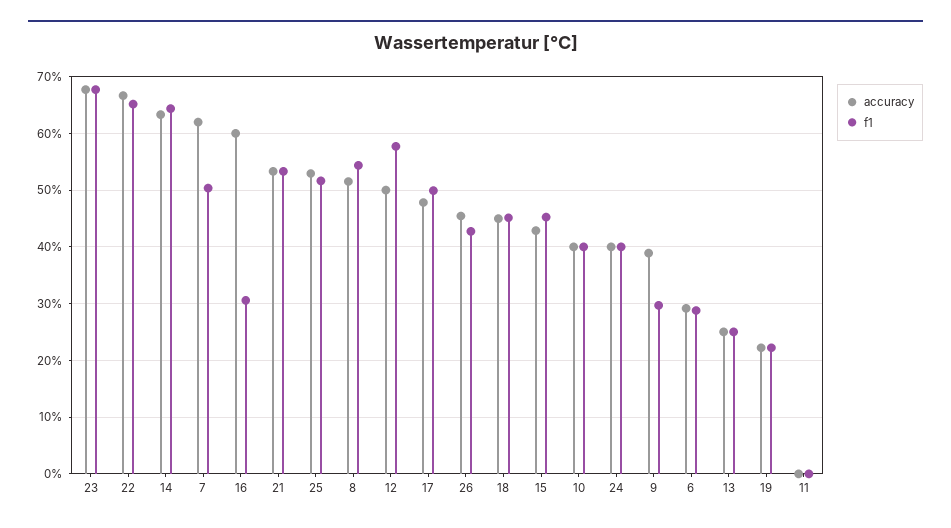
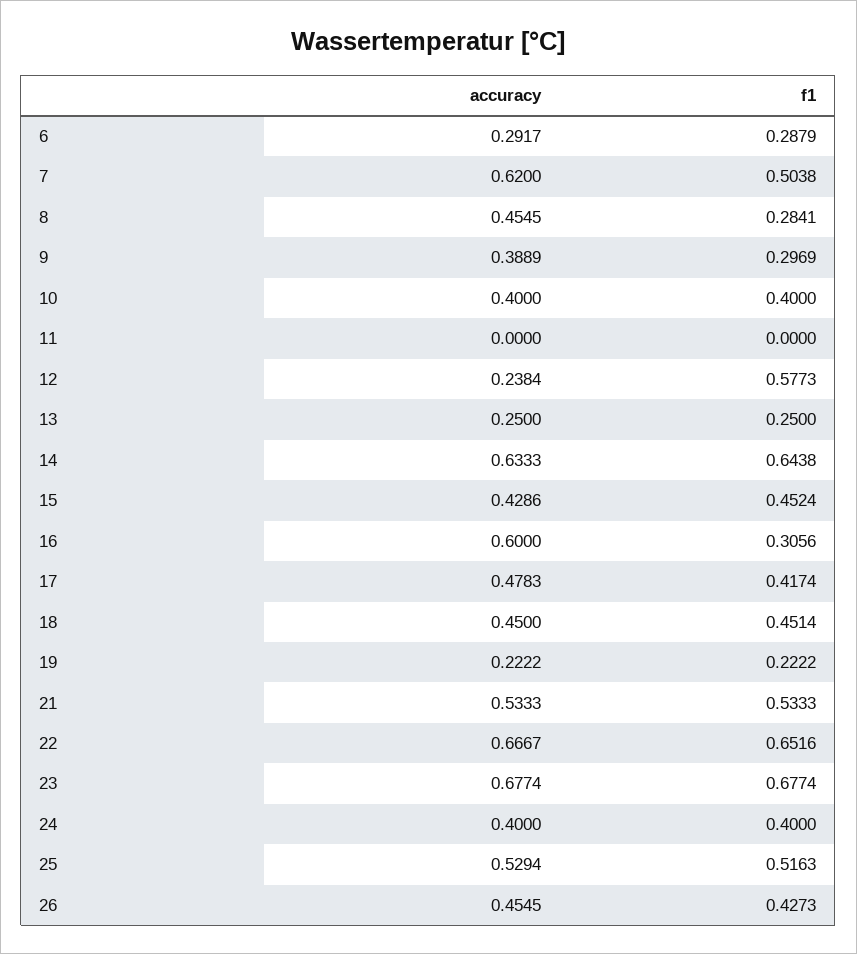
accuracy, 8: 0.52 -> 0.4545
f1, 8: 0.54 -> 0.2841
accuracy, 12: 0.5 -> 0.2384
f1, 17: 0.5 -> 0.4174

